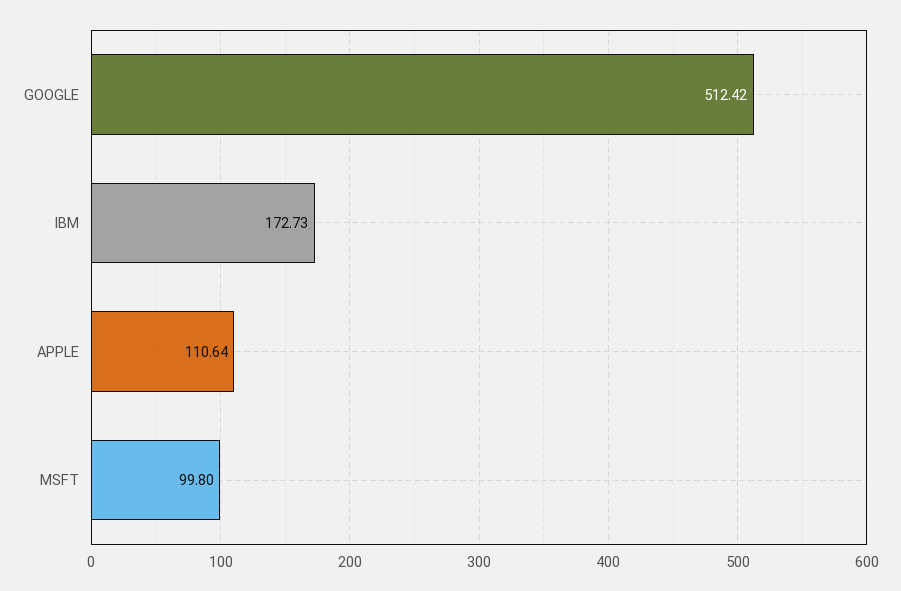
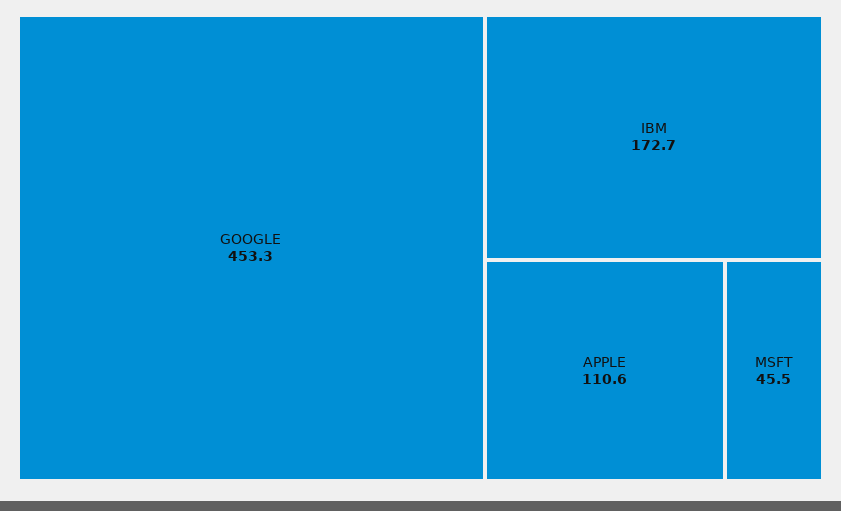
GOOGLE: 512.42 -> 453.3
MSFT: 99.8 -> 45.5

